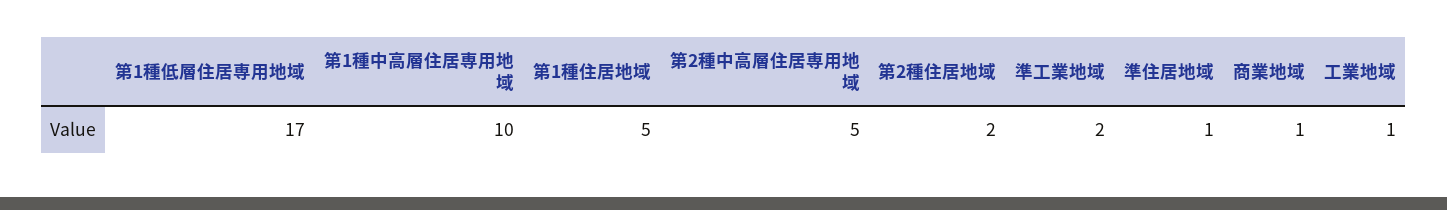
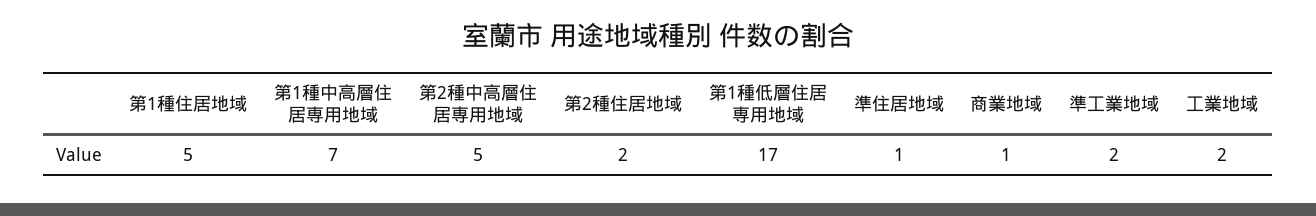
第1種中高層住居専用地域: 10 -> 7
工業地域: 1 -> 2

